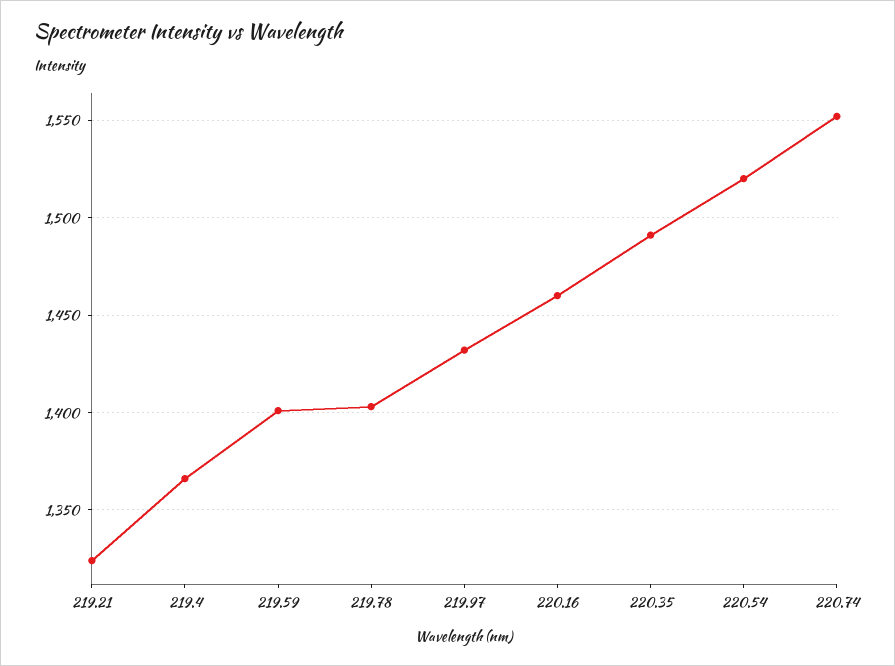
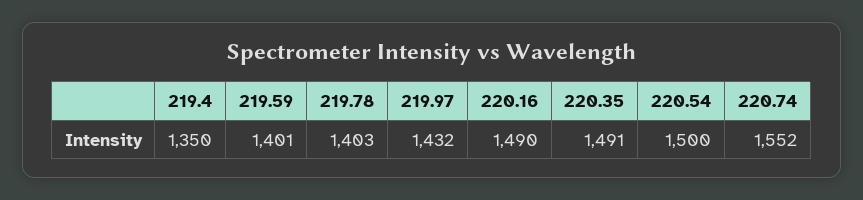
219.21: 1325 -> none
219.4: 1365 -> 1350
220.16: 1460 -> 1490
220.54: 1520 -> 1500

